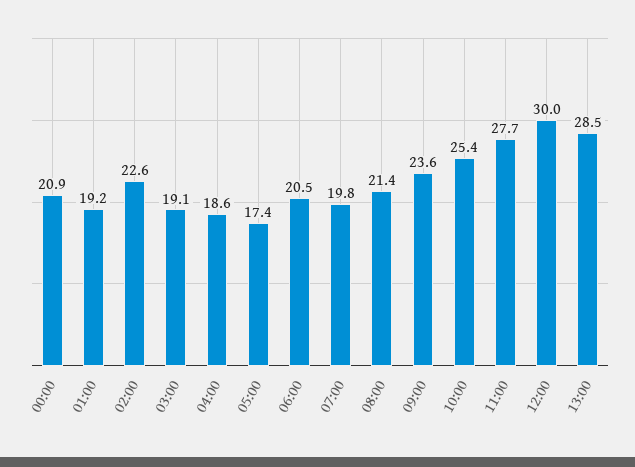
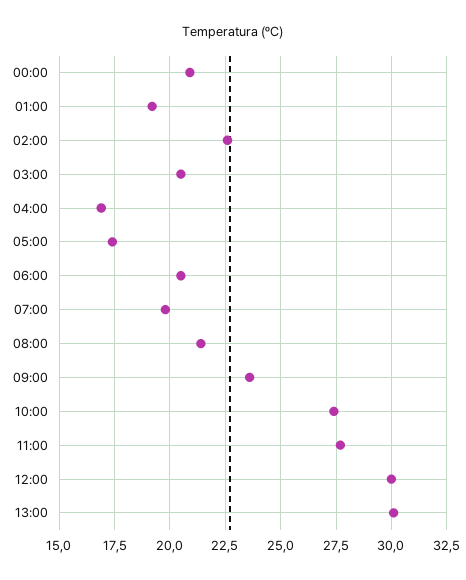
03:00: 19.1 -> 20.5
04:00: 18.6 -> 17
10:00: 25.4 -> 27.5
13:00: 28.5 -> 30

